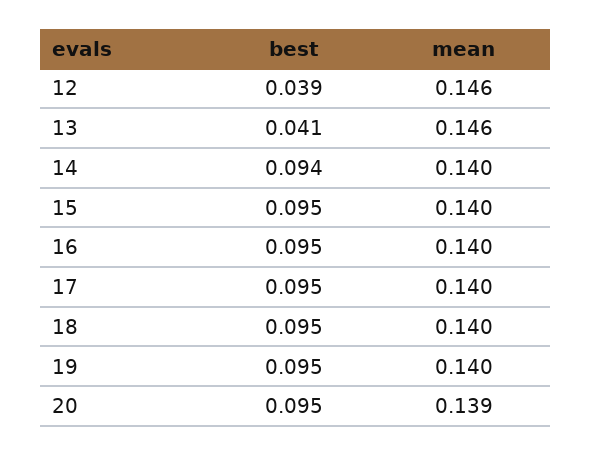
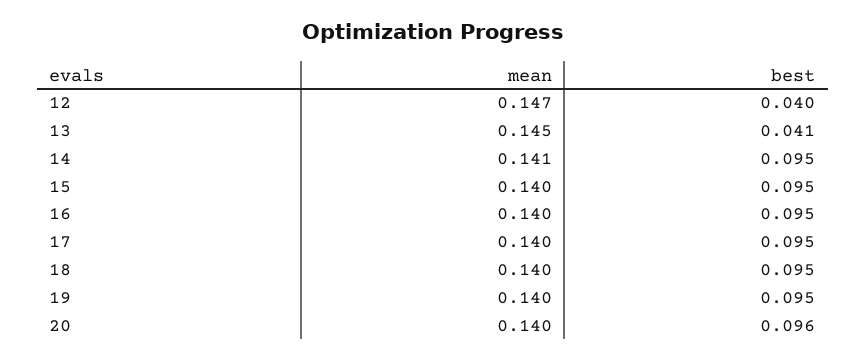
best, 12: 0.039 -> 0.04
mean, 12: 0.146 -> 0.147
mean, 13: 0.146 -> 0.145
best, 14: 0.094 -> 0.095
mean, 14: 0.14 -> 0.141
best, 20: 0.095 -> 0.096
mean, 20: 0.139 -> 0.14

